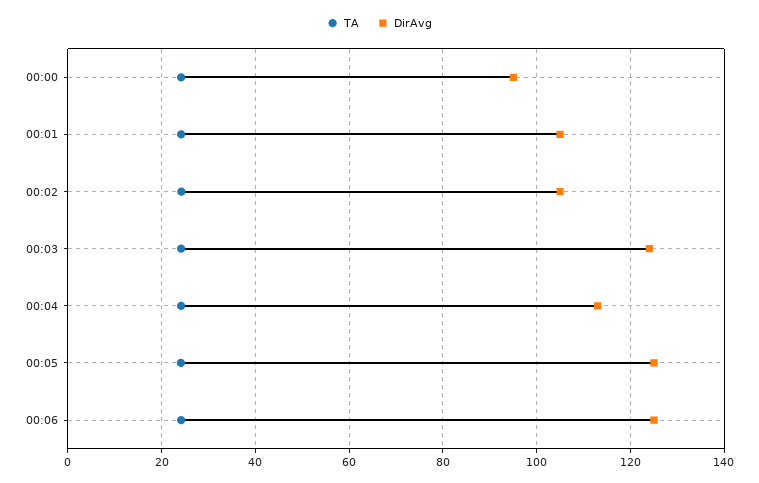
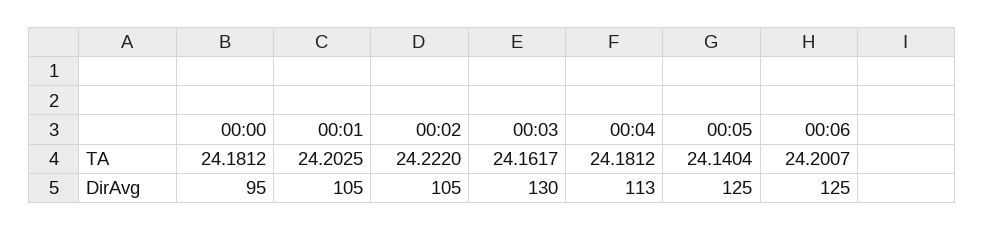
DirAvg, 00:03: 124 -> 130

